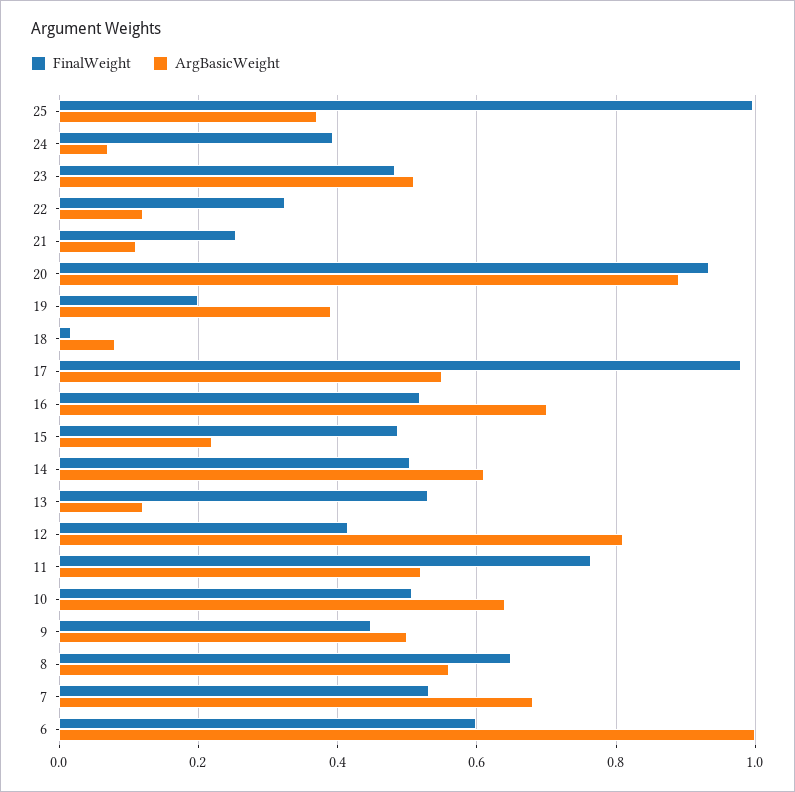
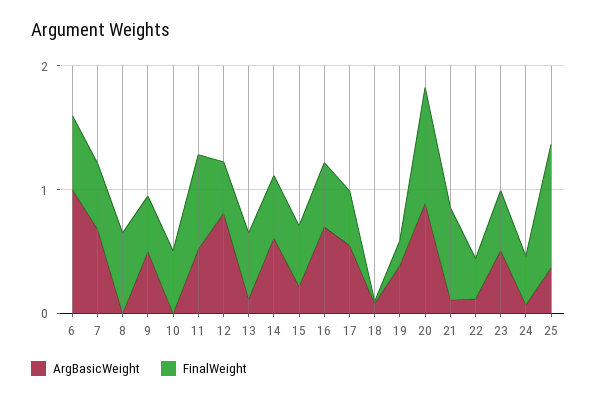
FinalWeight, 21: 0.26 -> 0.8
FinalWeight, 17: 0.98 -> 0.4
ArgBasicWeight, 10: 0.64 -> 0
ArgBasicWeight, 8: 0.56 -> 0

